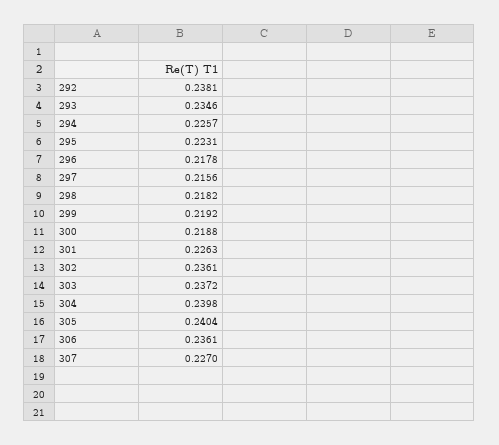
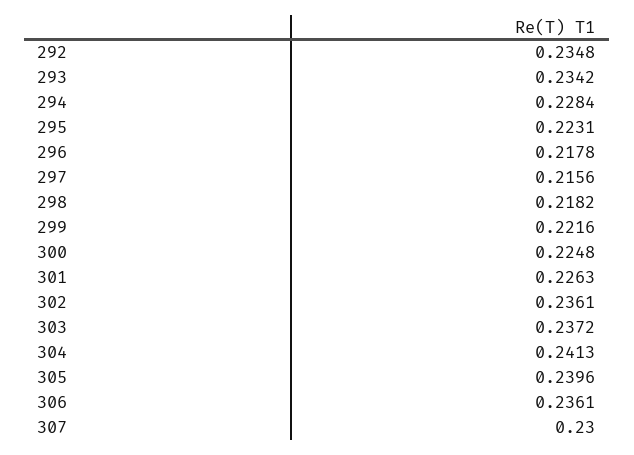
292: 0.2381 -> 0.2348
293: 0.2346 -> 0.2342
294: 0.2257 -> 0.2284
299: 0.2192 -> 0.2216
300: 0.2188 -> 0.2248
304: 0.2398 -> 0.2413
305: 0.2404 -> 0.2396
307: 0.227 -> 0.23

